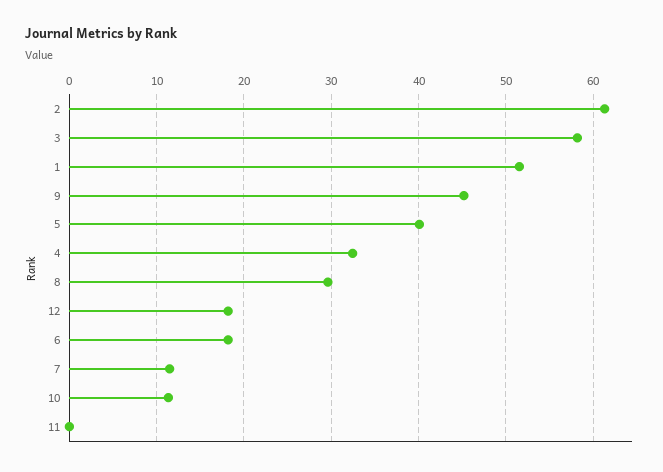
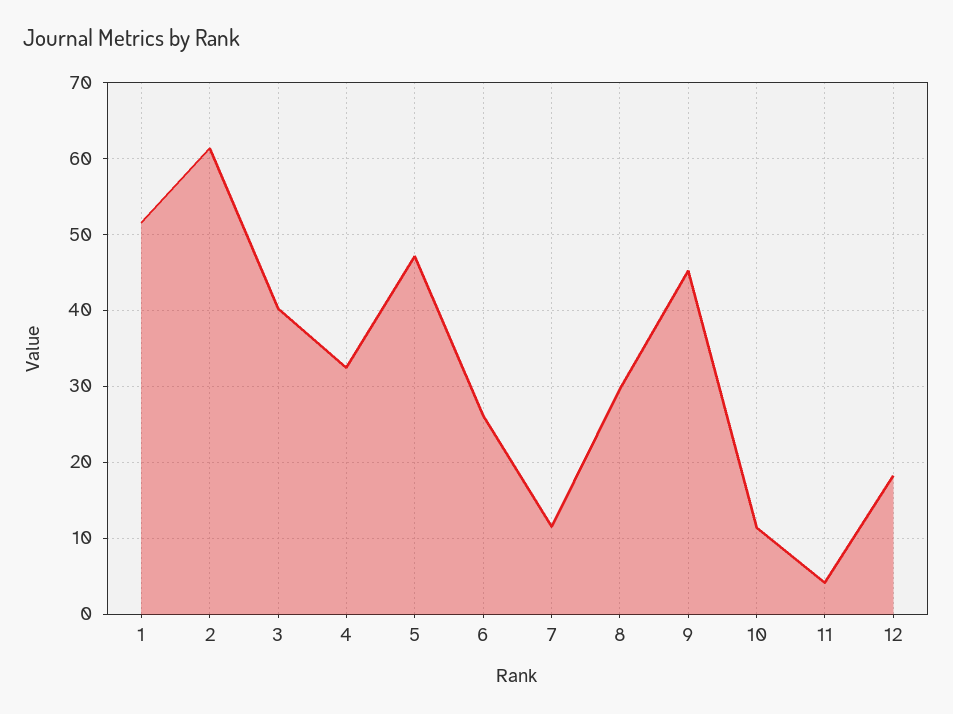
3: 58 -> 40
5: 40 -> 47
6: 18 -> 26
11: 0 -> 4

